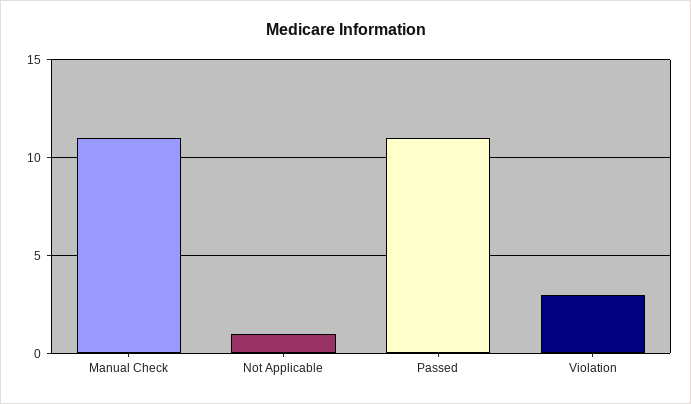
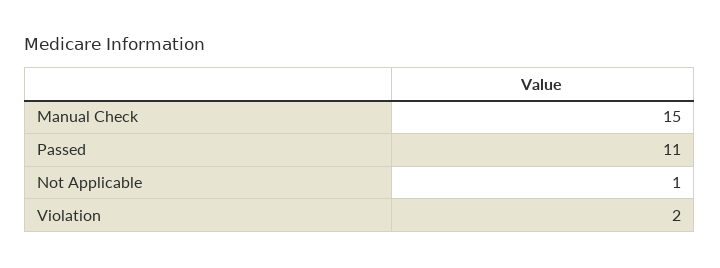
Manual Check: 11 -> 15
Violation: 3 -> 2

